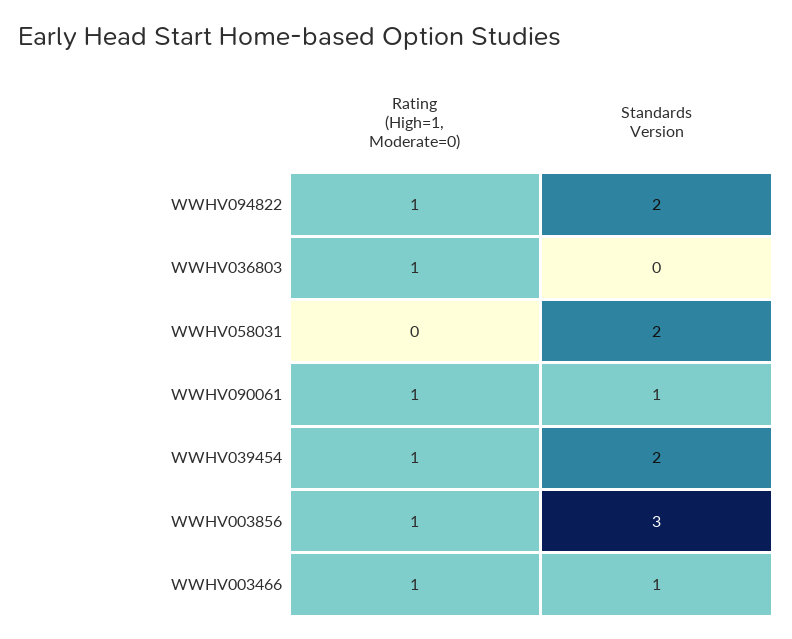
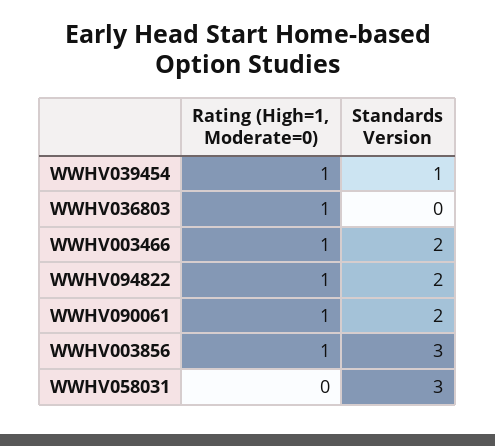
Standards Version, WWHV058031: 2 -> 3
Standards Version, WWHV090061: 1 -> 2
Standards Version, WWHV039454: 2 -> 1
Standards Version, WWHV003466: 1 -> 2

